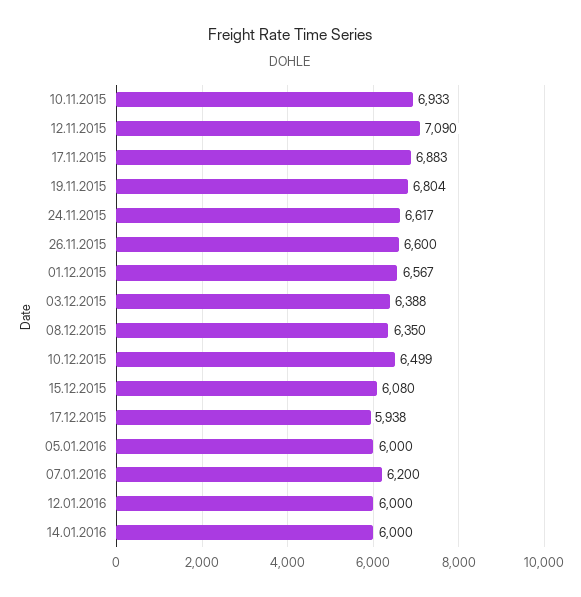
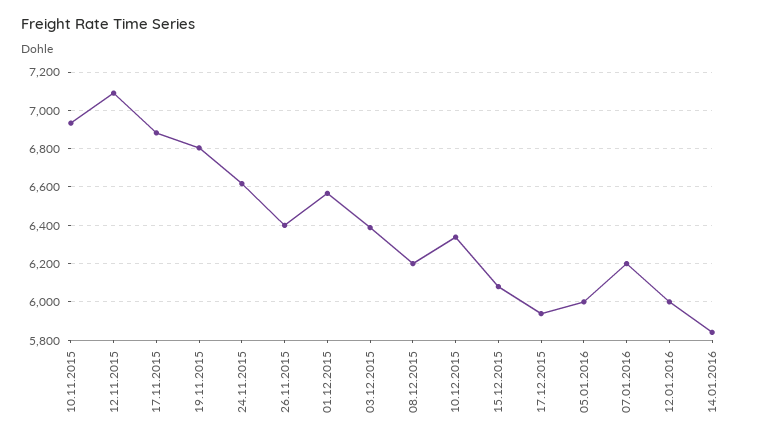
26.11.2015: 6600 -> 6400
08.12.2015: 6350 -> 6200
10.12.2015: 6499 -> 6350
14.01.2016: 6000 -> 5850

